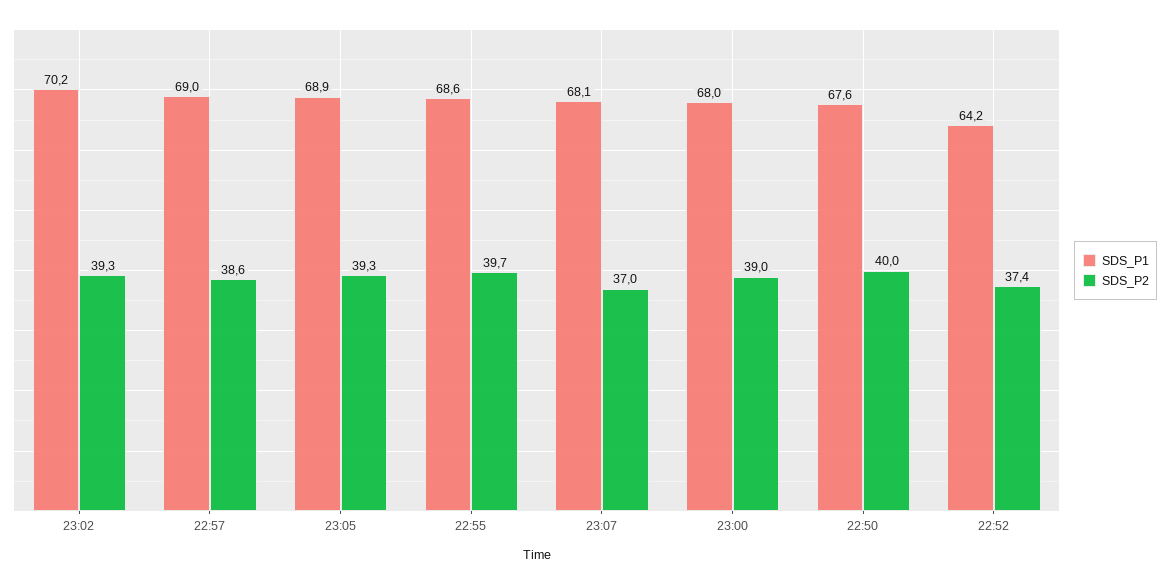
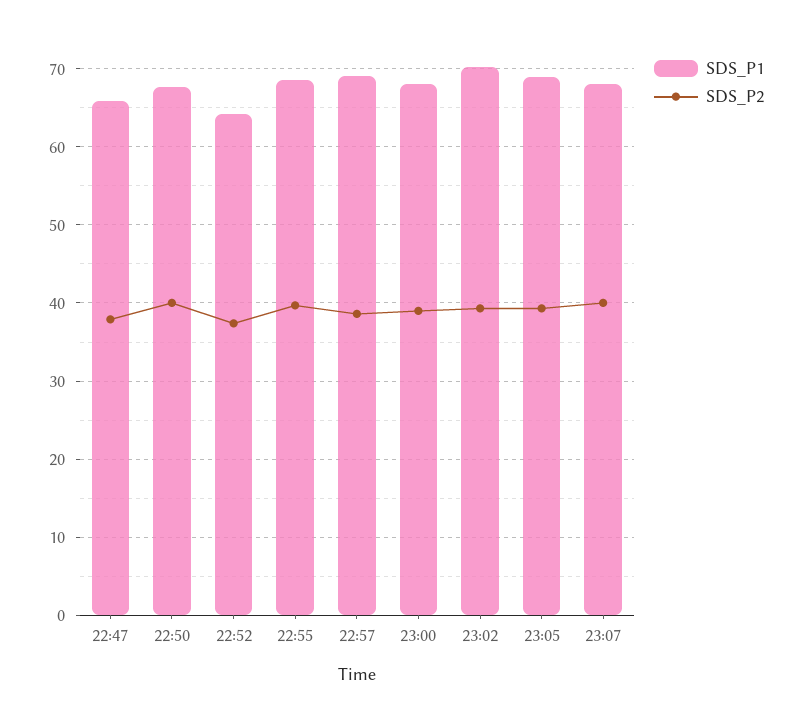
SDS_P2, 23:07: 37 -> 40
SDS_P1, 22:47: none -> 66
SDS_P2, 22:47: none -> 38

